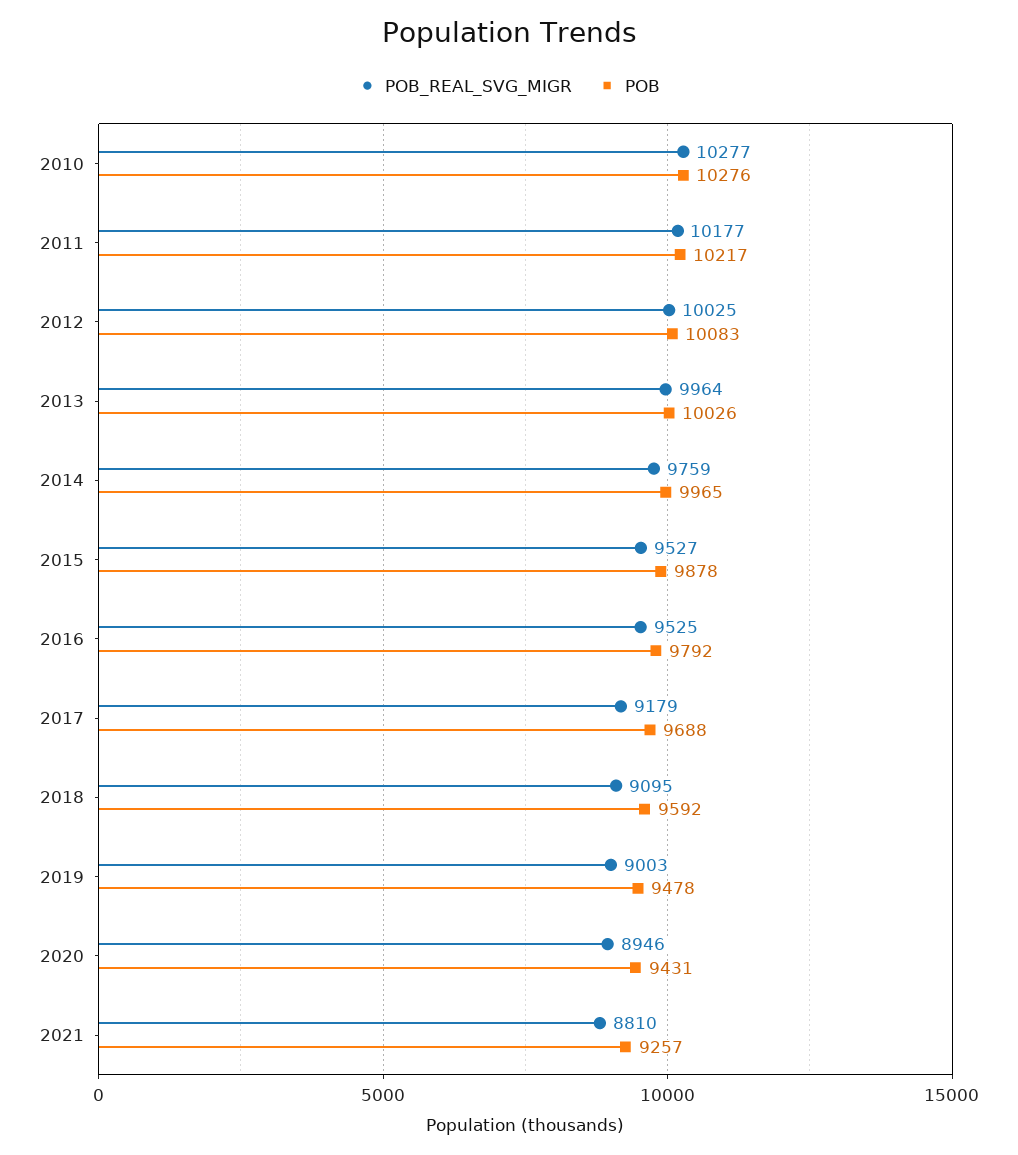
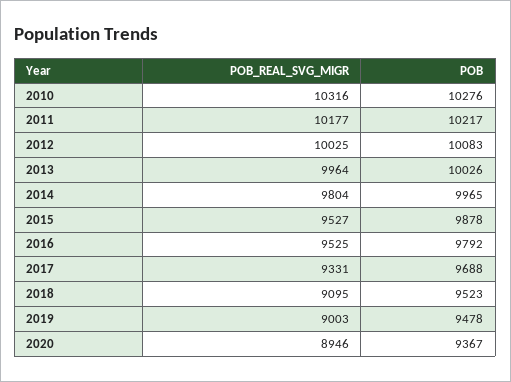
POB_REAL_SVG_MIGR, 2010: 10277 -> 10316
POB_REAL_SVG_MIGR, 2014: 9759 -> 9804
POB_REAL_SVG_MIGR, 2017: 9179 -> 9331
POB, 2018: 9592 -> 9523
POB, 2020: 9431 -> 9367
POB_REAL_SVG_MIGR, 2021: 8810 -> none
POB, 2021: 9257 -> none

